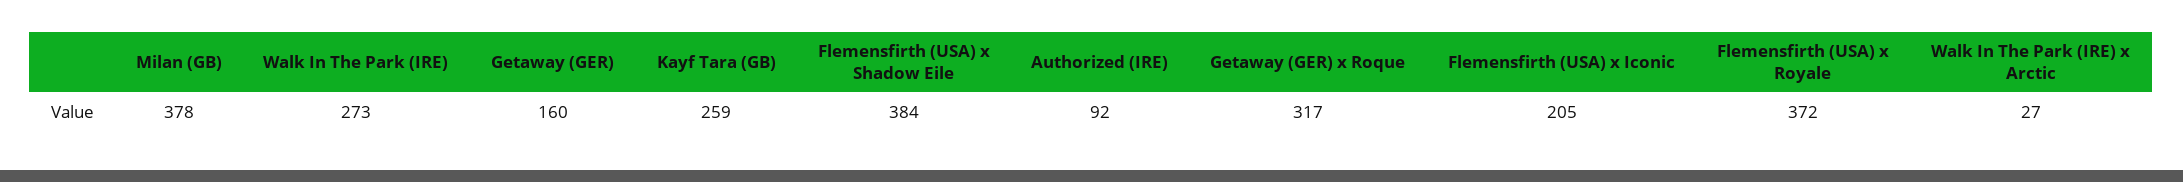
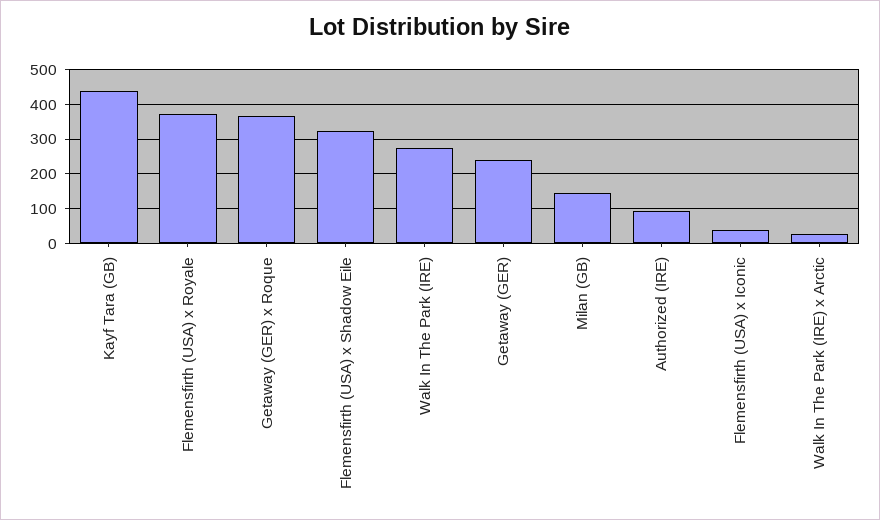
Milan (GB): 378 -> 140
Getaway (GER): 160 -> 240
Kayf Tara (GB): 259 -> 440
Flemensfirth (USA) x Shadow Eile: 384 -> 320
Getaway (GER) x Roque: 317 -> 360
Flemensfirth (USA) x Iconic: 205 -> 40

